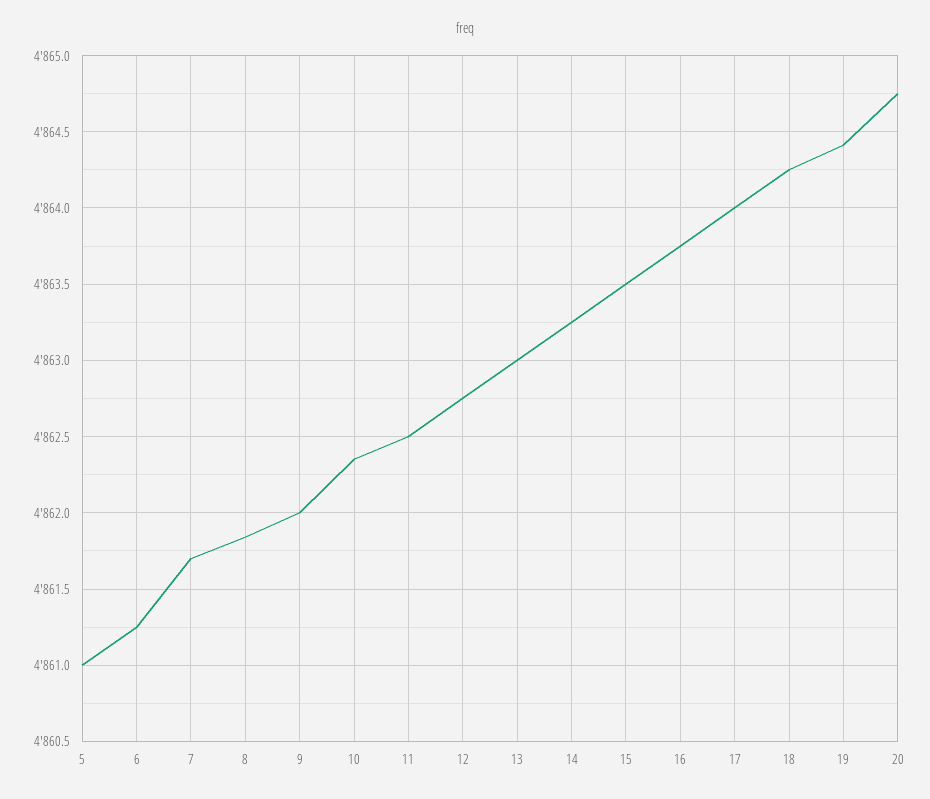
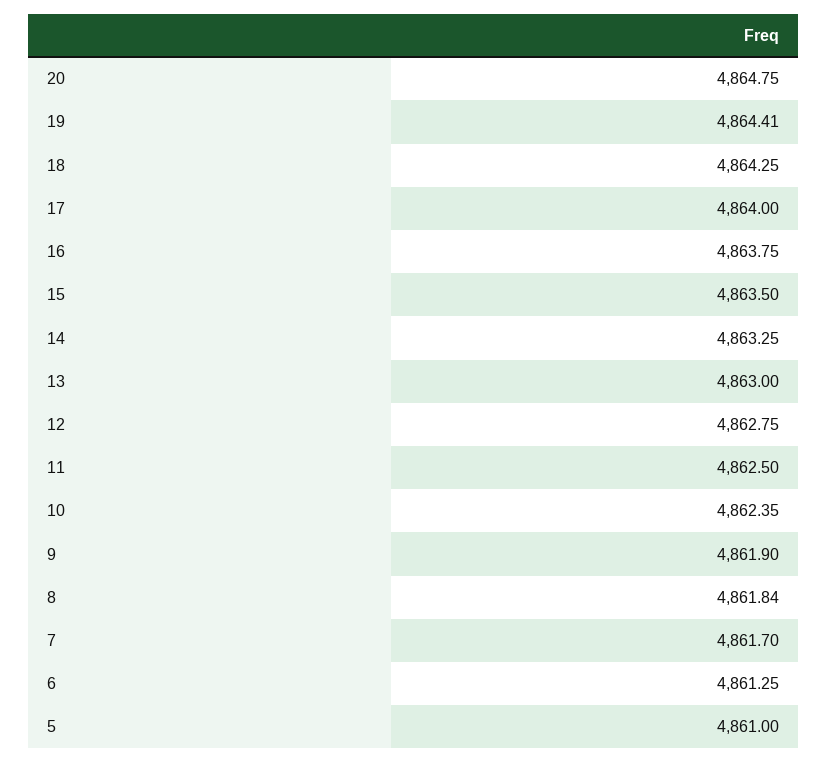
9: 4862 -> 4861.9

